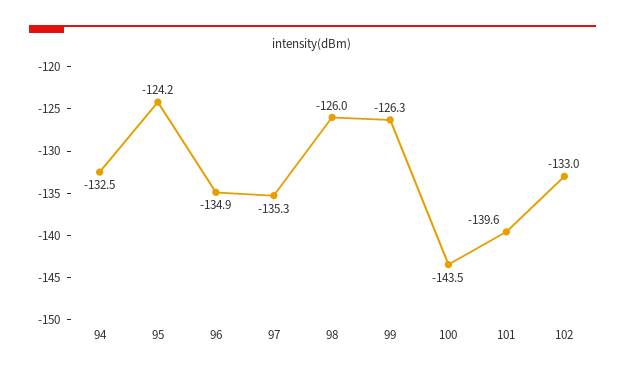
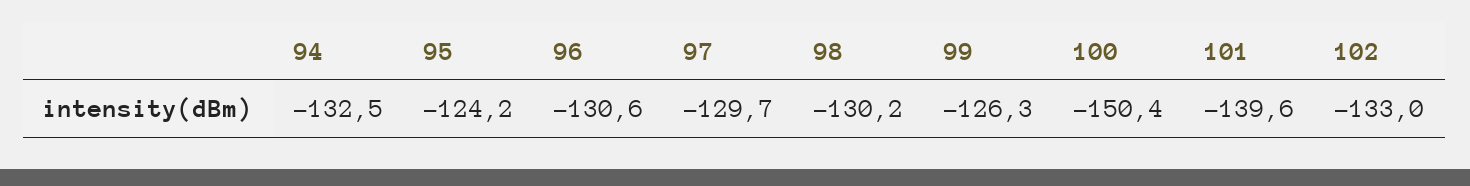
96: -134.9 -> -130.6
97: -135.3 -> -129.7
98: -126 -> -130.2
100: -143.5 -> -150.4

